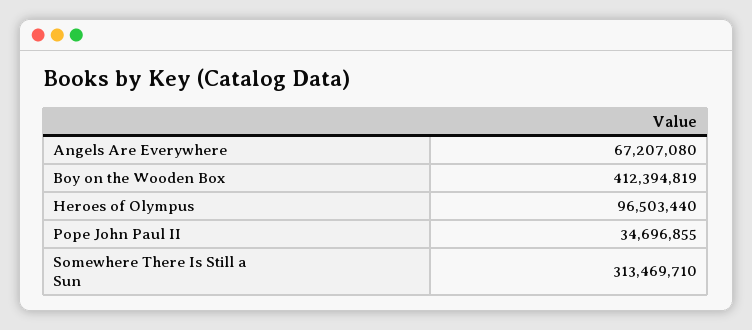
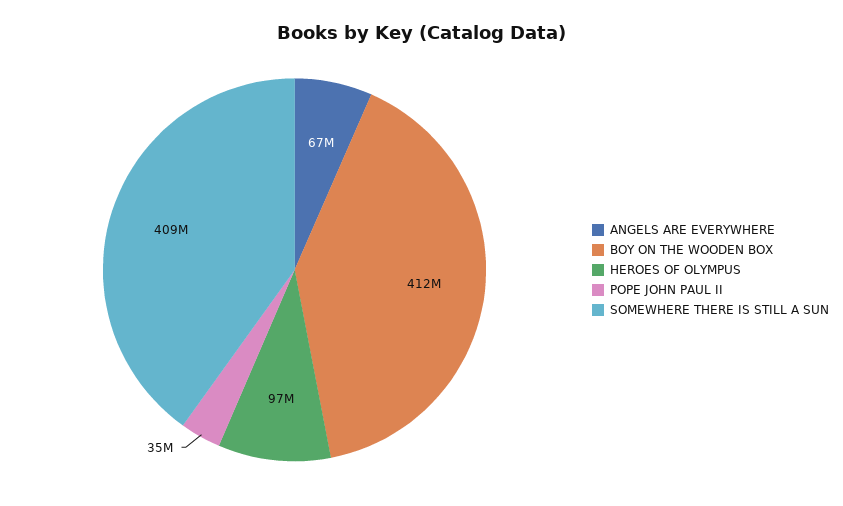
Somewhere There Is Still a Sun: 313469710 -> 409000000

